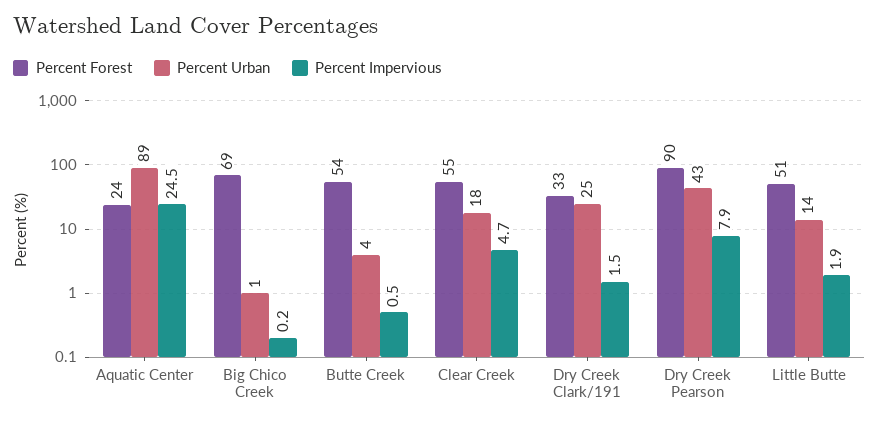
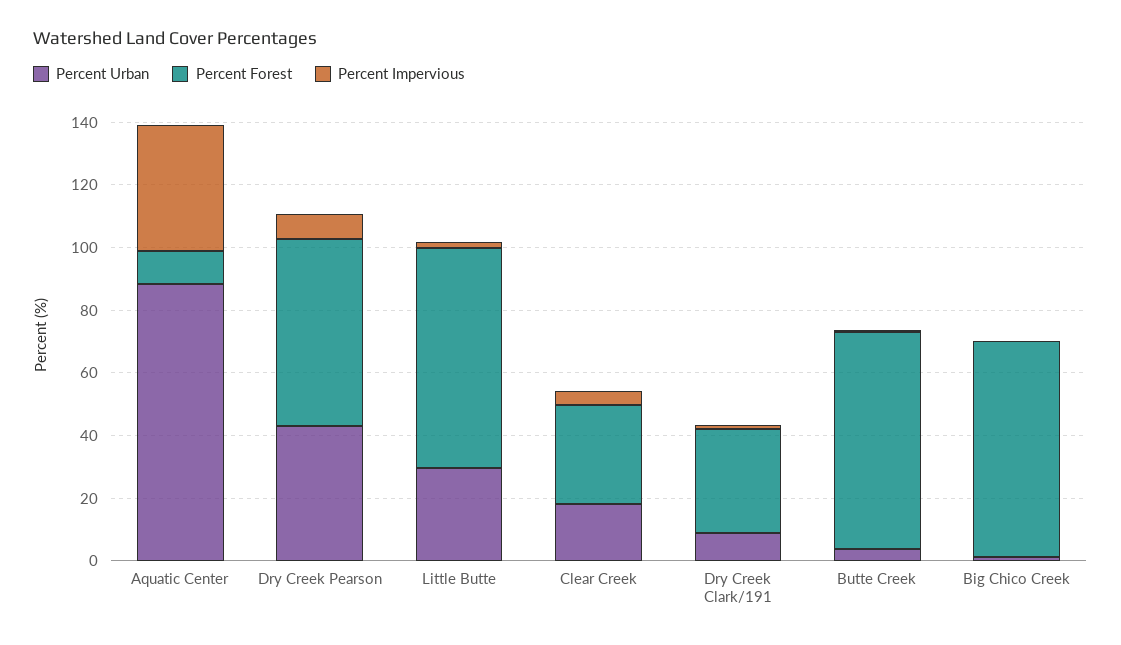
Percent Forest, Aquatic Center: 24 -> 10
Percent Impervious, Aquatic Center: 24.5 -> 40
Percent Forest, Butte Creek: 54 -> 70
Percent Forest, Clear Creek: 55 -> 30
Percent Urban, Dry Creek Clark/191: 25 -> 10
Percent Forest, Dry Creek Pearson: 90 -> 60
Percent Forest, Little Butte: 51 -> 70
Percent Urban, Little Butte: 14 -> 30

